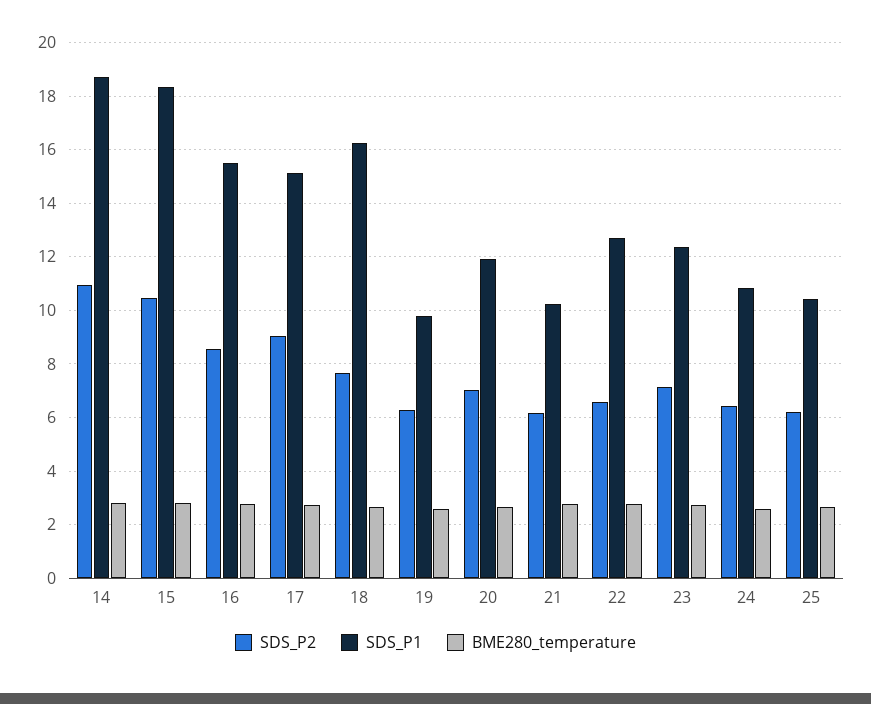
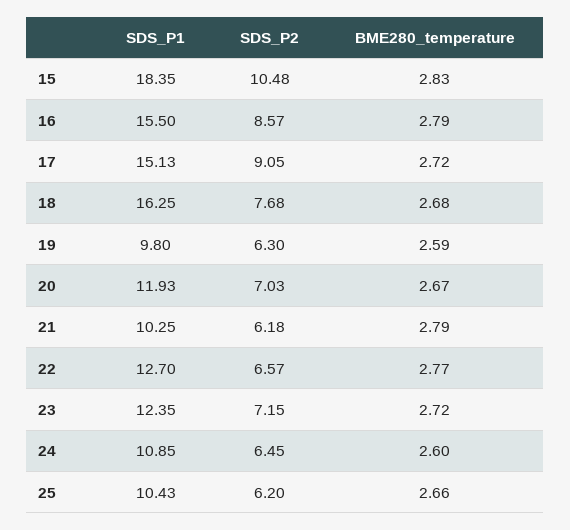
SDS_P2, 14: 11 -> none
SDS_P1, 14: 18.75 -> none
BME280_temperature, 14: 2.75 -> none

